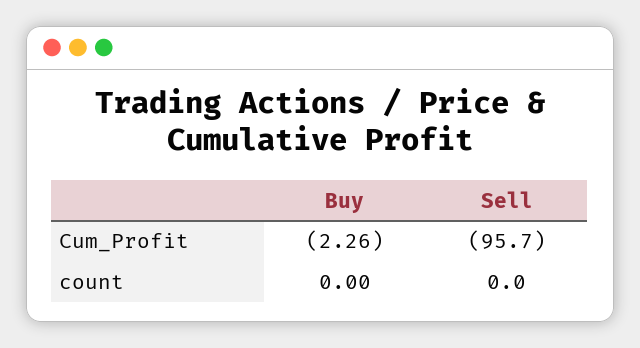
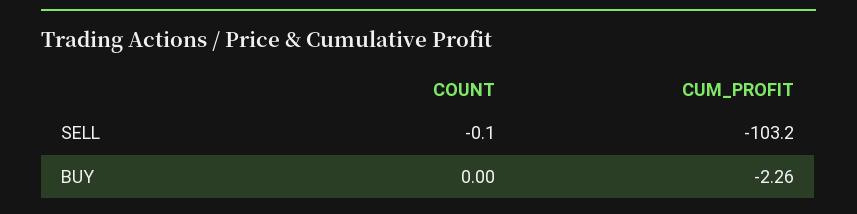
Sell, Cum_Profit: -95.7 -> -103.2
Sell, count: 0 -> -0.1

